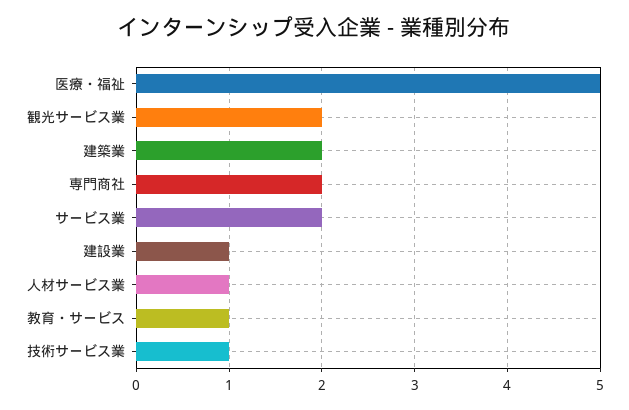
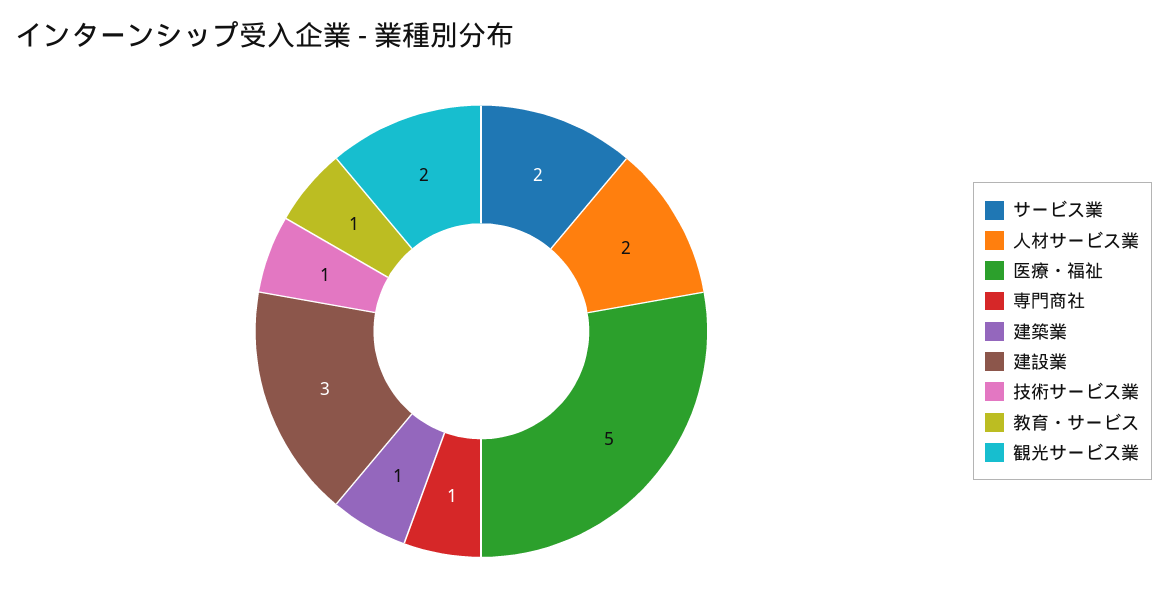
建築業: 2 -> 1
専門商社: 2 -> 1
建設業: 1 -> 3
人材サービス業: 1 -> 2

